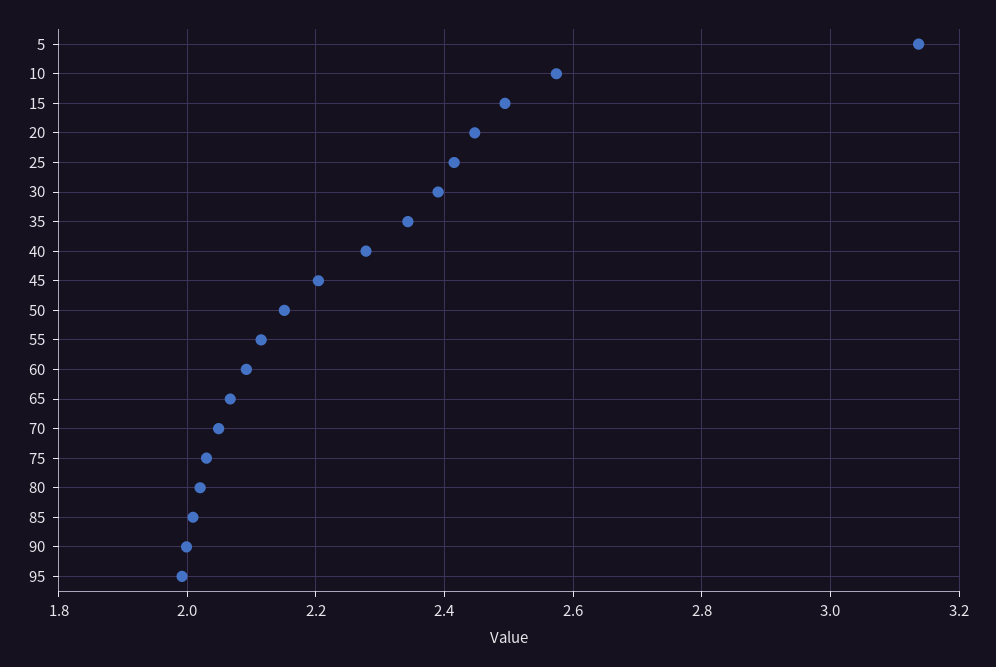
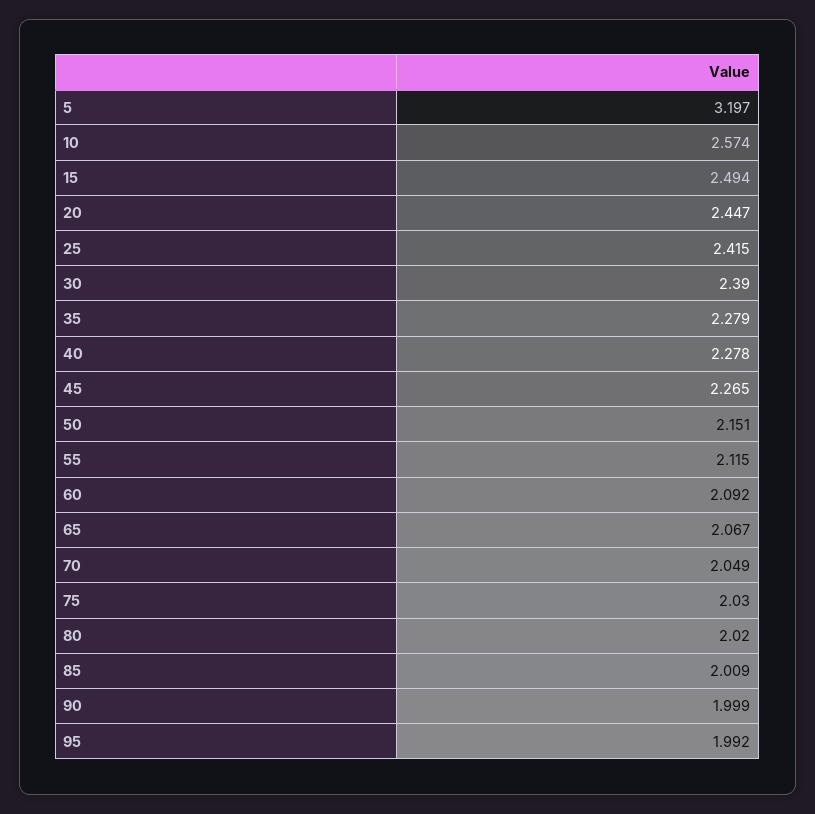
5: 3.14 -> 3.197
35: 2.34 -> 2.279
45: 2.2 -> 2.265

